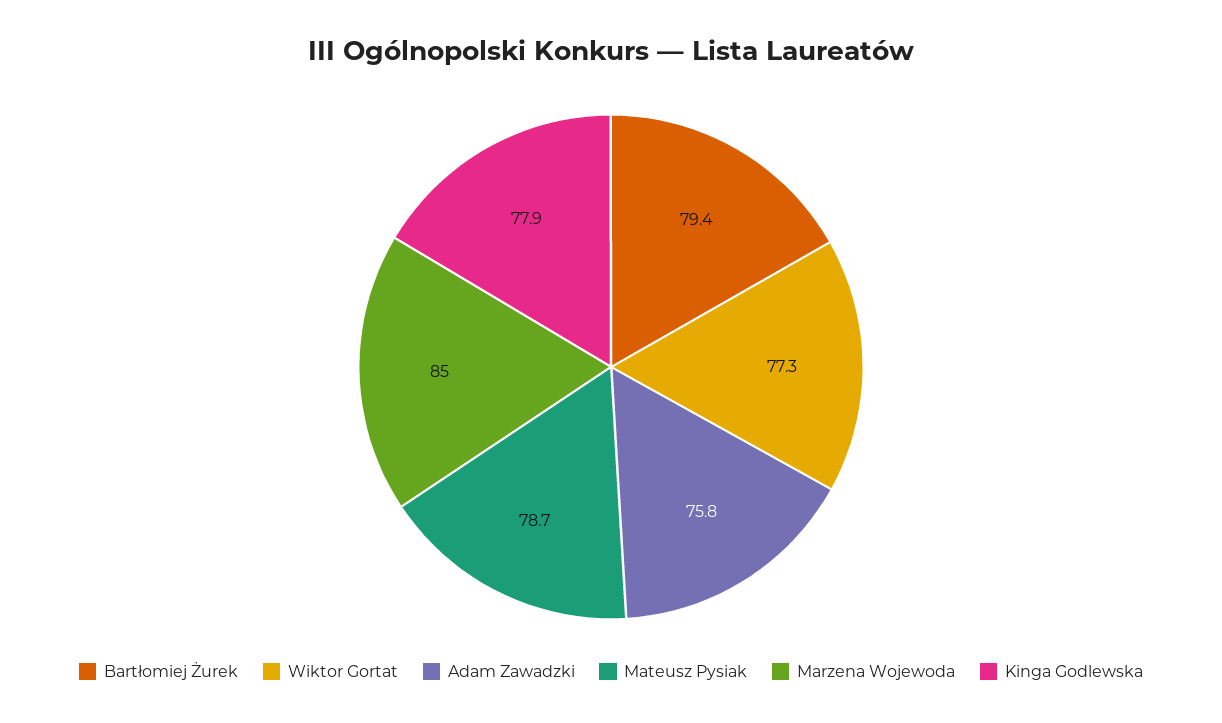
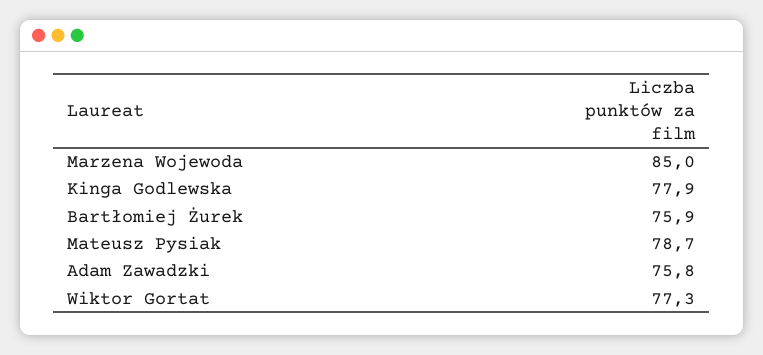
Bartłomiej Żurek: 79.4 -> 75.9

